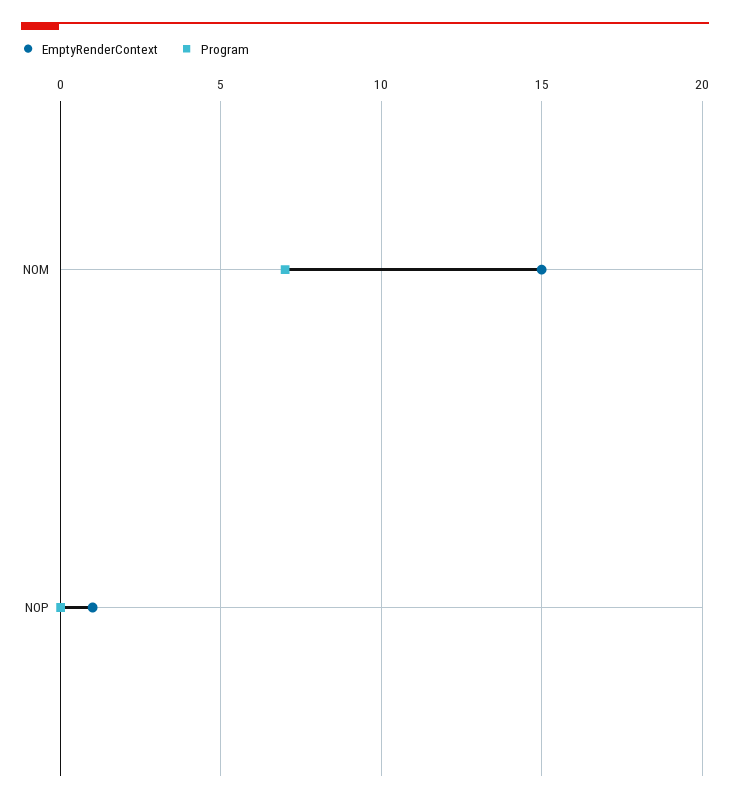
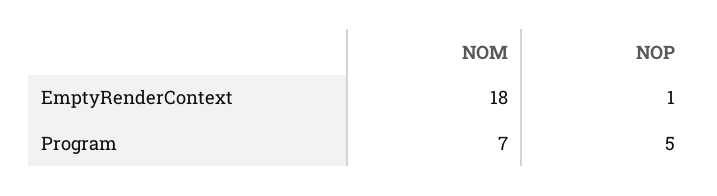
EmptyRenderContext, NOM: 15 -> 18
Program, NOP: 0 -> 5

